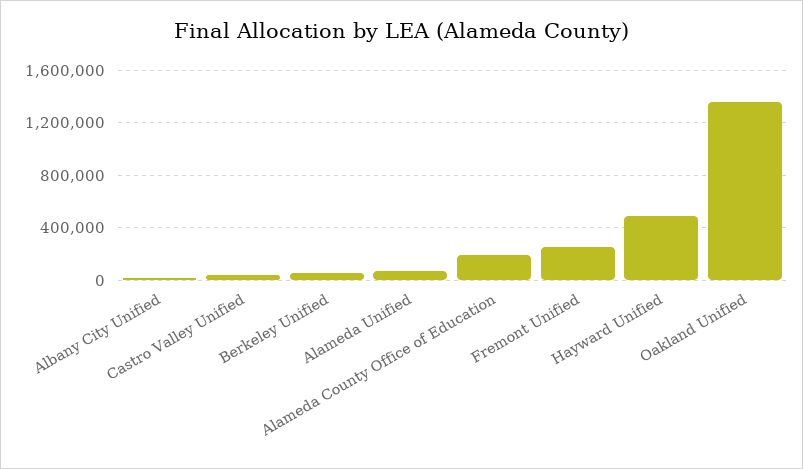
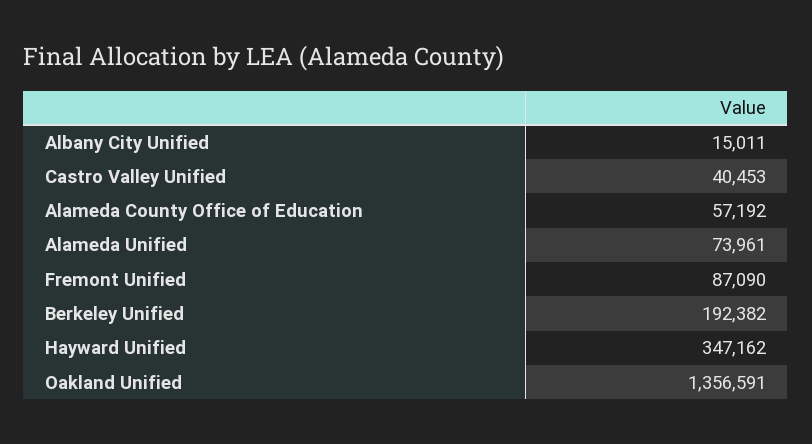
Berkeley Unified: 50000 -> 192382
Alameda County Office of Education: 200000 -> 57192
Fremont Unified: 250000 -> 87090
Hayward Unified: 500000 -> 347162

